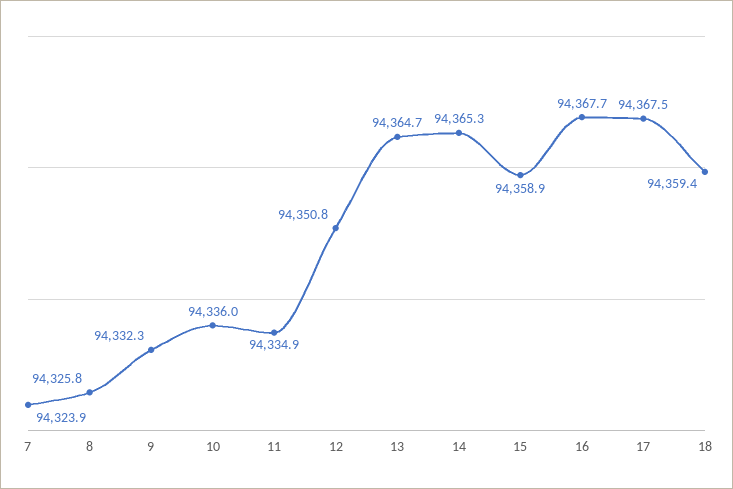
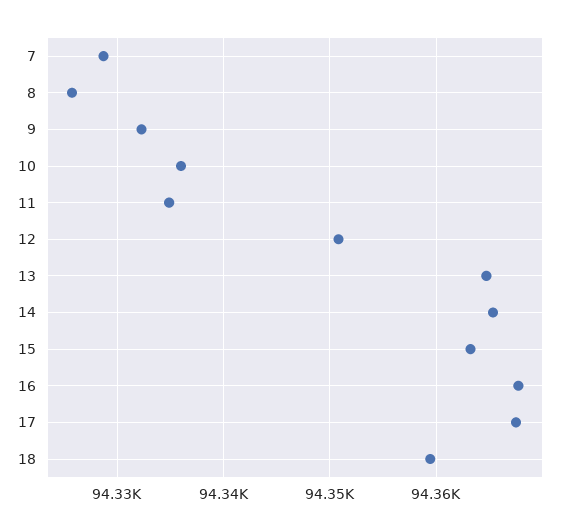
7: 94323.9 -> 94329
15: 94358.9 -> 94363

